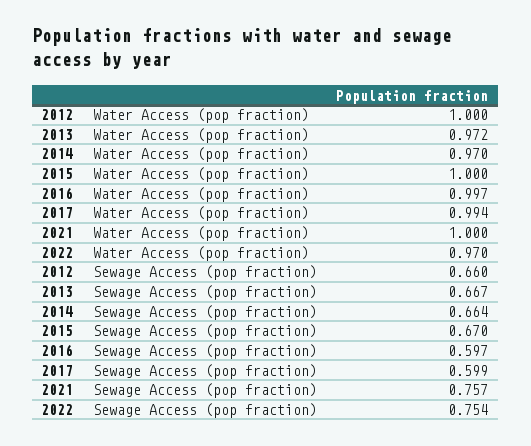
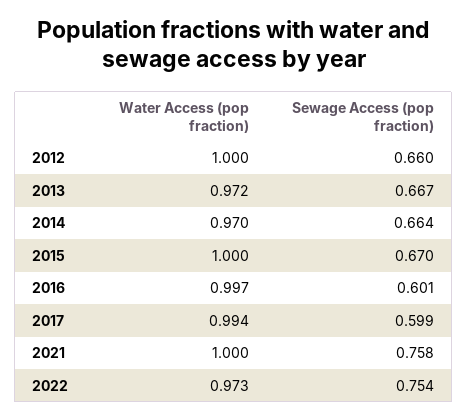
2022, Water Access (pop fraction): 0.97 -> 0.973
2016, Sewage Access (pop fraction): 0.597 -> 0.601
2021, Sewage Access (pop fraction): 0.757 -> 0.758

